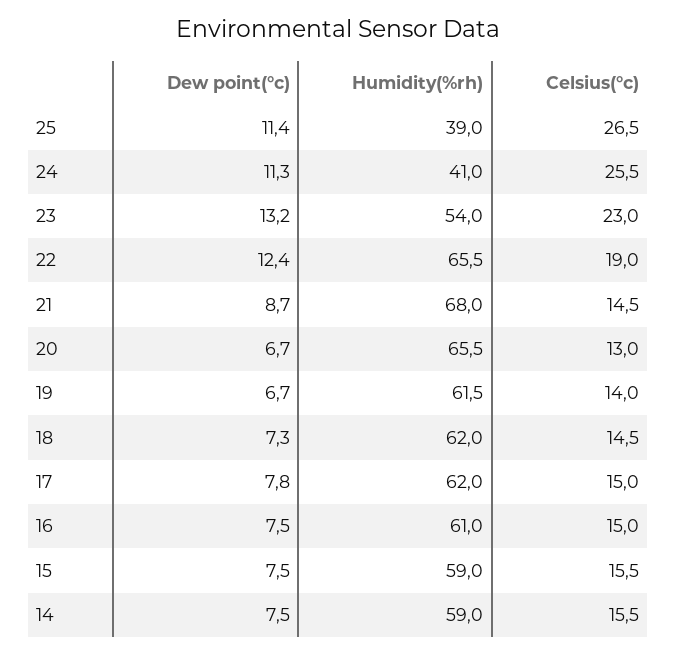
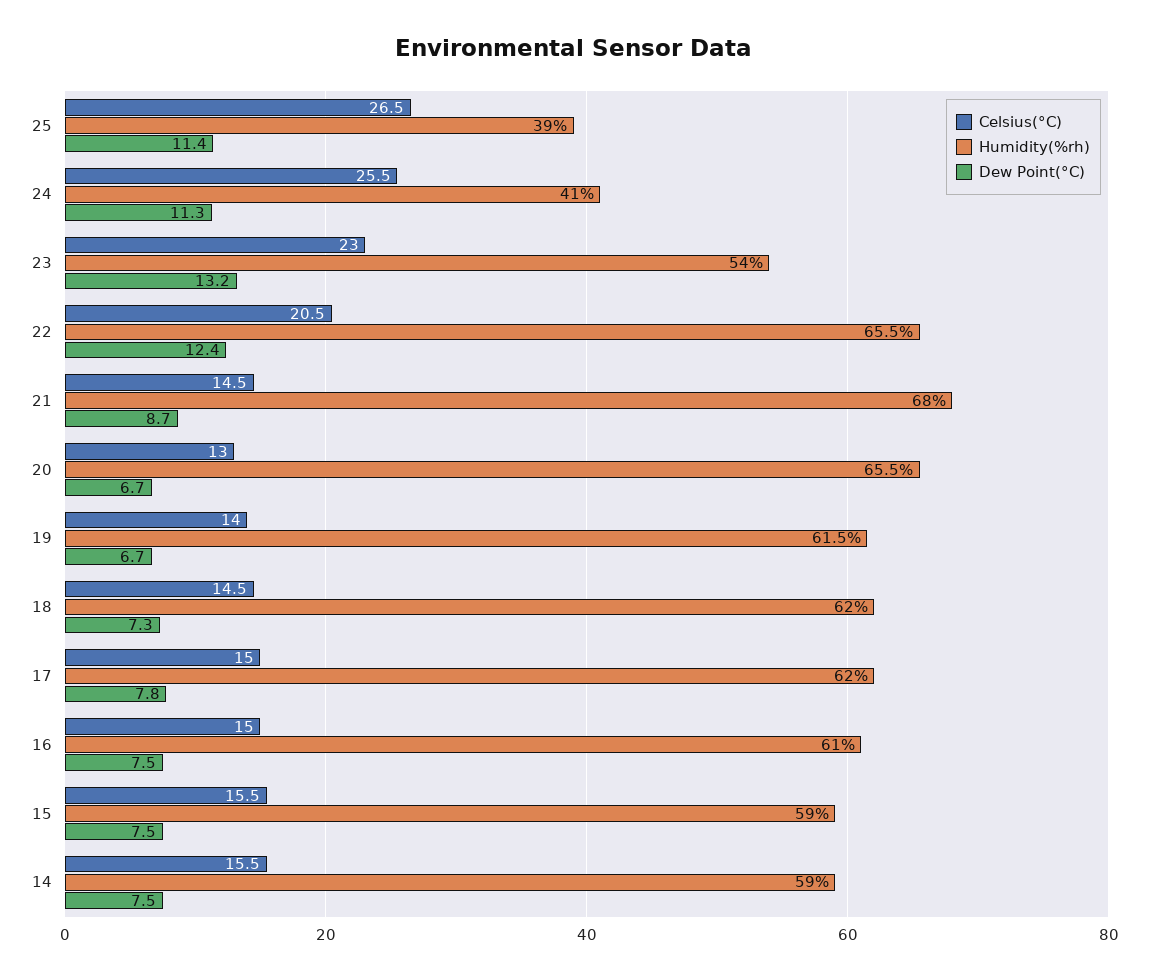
Celsius(°c), 22: 19 -> 20.5

